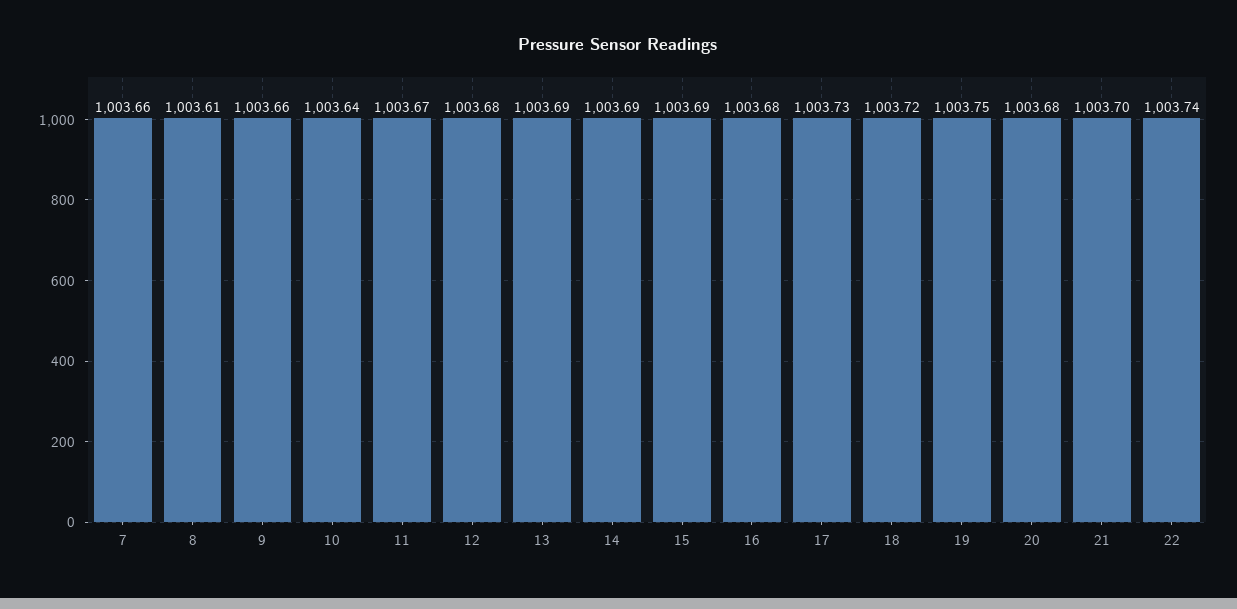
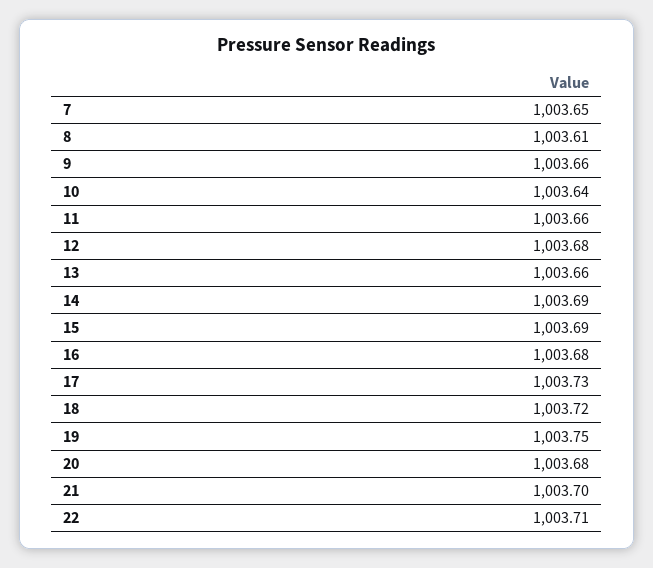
7: 1003.66 -> 1003.65
11: 1003.67 -> 1003.66
13: 1003.69 -> 1003.66
22: 1003.74 -> 1003.71

